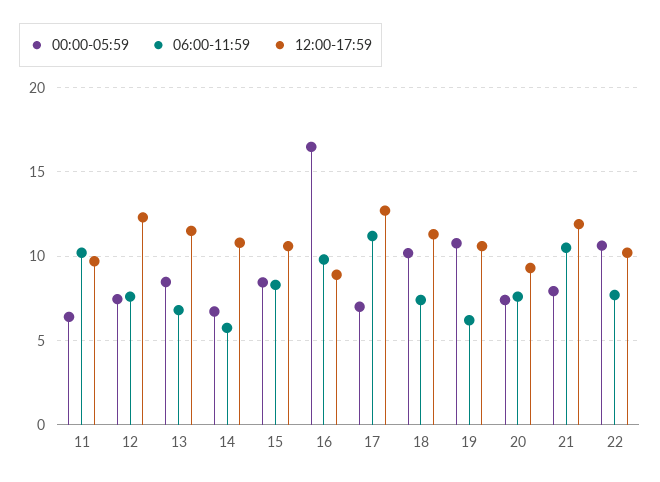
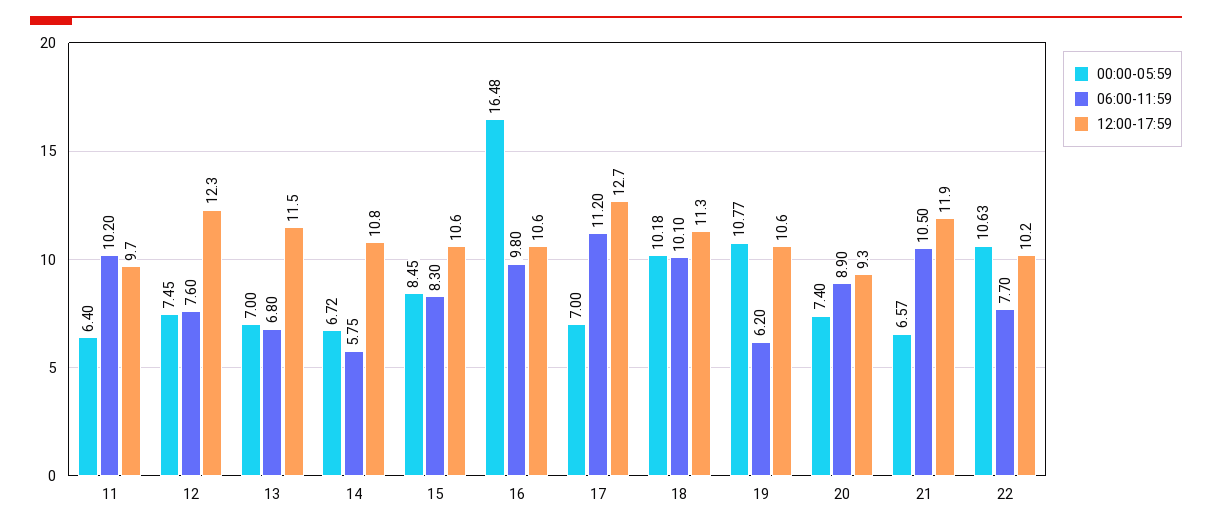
00:00-05:59, 13: 8.5 -> 7
12:00-17:59, 16: 9 -> 10.6
06:00-11:59, 18: 7.5 -> 10.1
06:00-11:59, 20: 7.5 -> 8.9
00:00-05:59, 21: 8 -> 6.57

